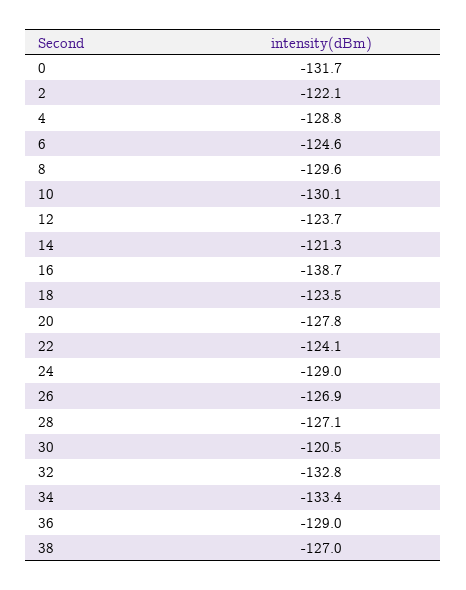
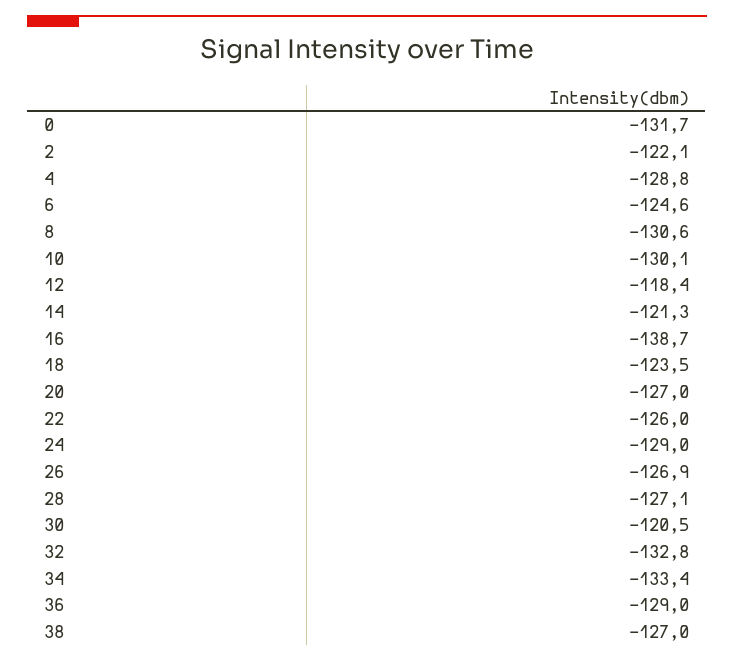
8: -129.6 -> -130.6
12: -123.7 -> -118.4
20: -127.8 -> -127
22: -124.1 -> -126

